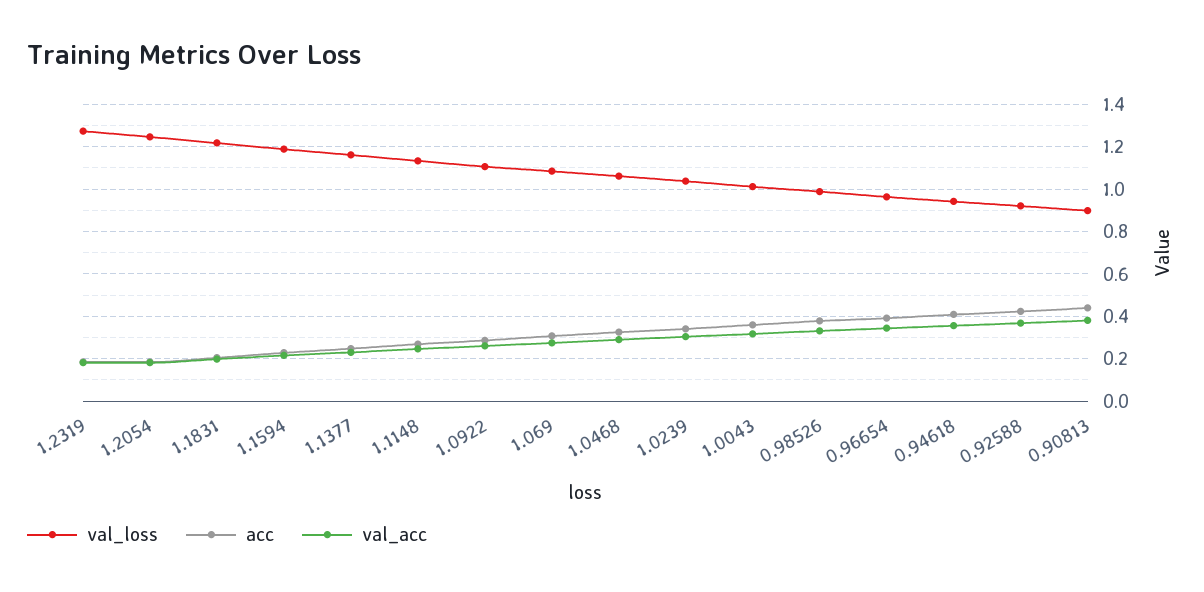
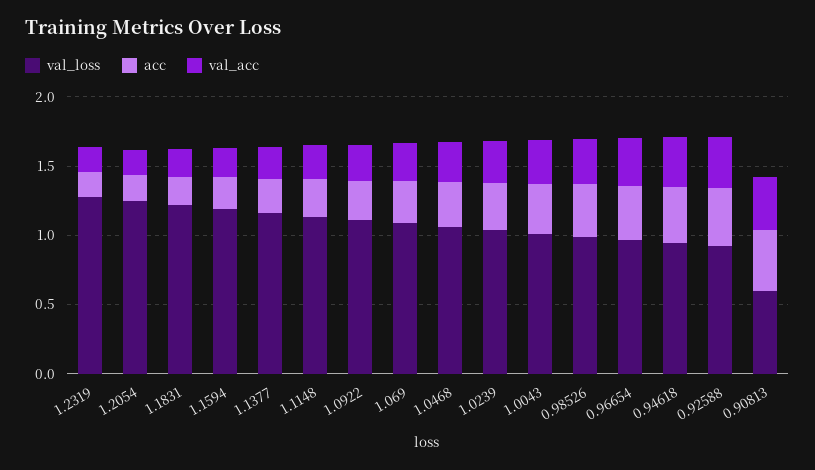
val_loss, 0.90813: 0.9 -> 0.6

